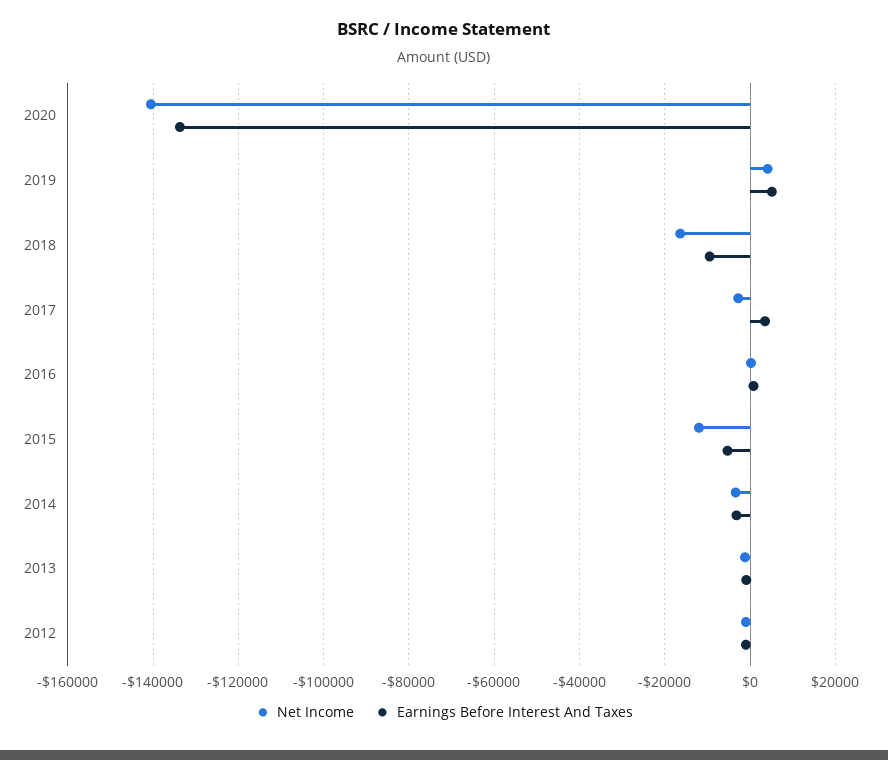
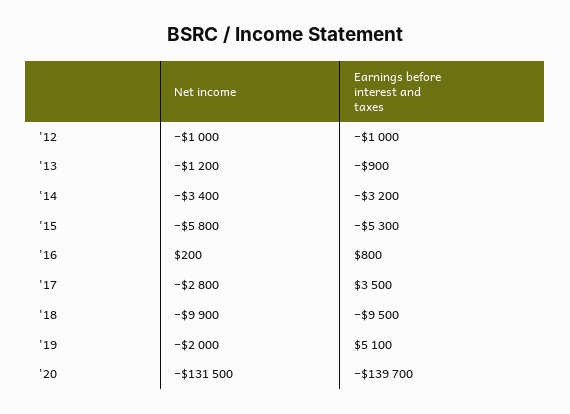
Net Income, 2020: -140000 -> -131500
Earnings Before Interest And Taxes, 2020: -134000 -> -139700
Net Income, 2019: 4000 -> -2000
Net Income, 2018: -16000 -> -9900
Net Income, 2015: -12000 -> -5800

